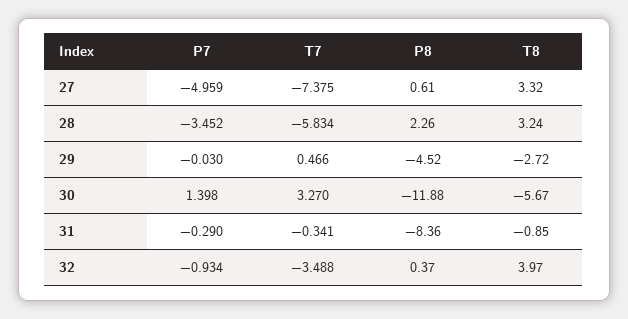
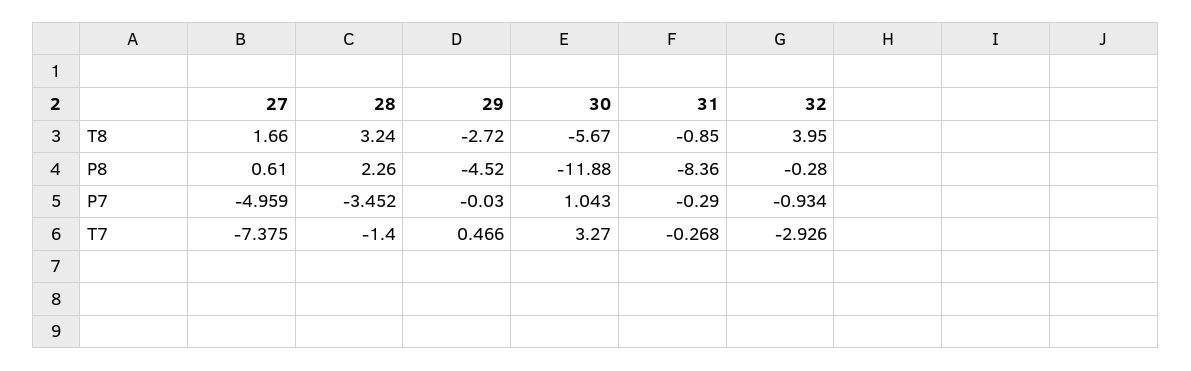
T8, 27: 3.32 -> 1.66
T7, 28: -5.834 -> -1.4
P7, 30: 1.398 -> 1.043
T7, 31: -0.341 -> -0.268
T7, 32: -3.488 -> -2.926
P8, 32: 0.37 -> -0.28
T8, 32: 3.97 -> 3.95

